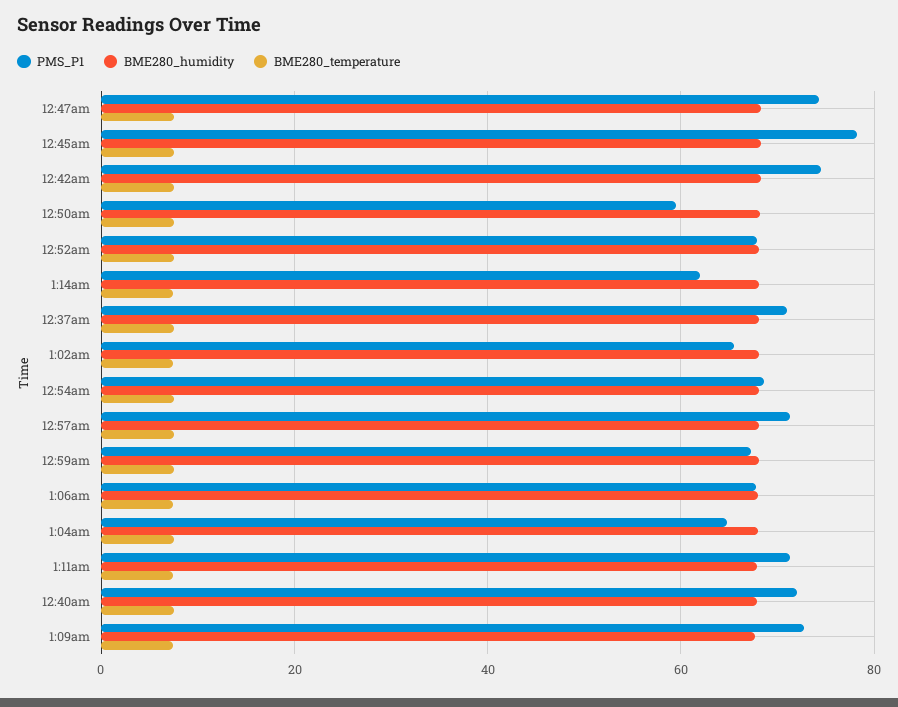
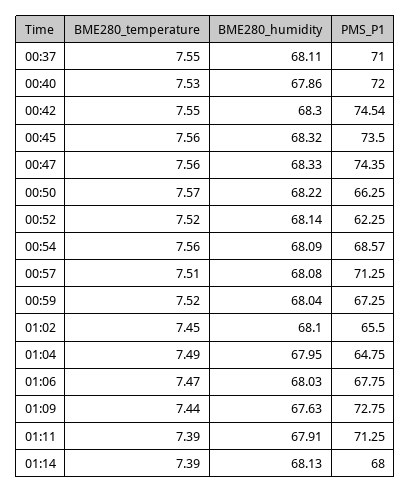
PMS_P1, 12:45am: 78 -> 73.5
PMS_P1, 12:50am: 60 -> 66.25
PMS_P1, 12:52am: 68 -> 62.25
PMS_P1, 1:14am: 62 -> 68

